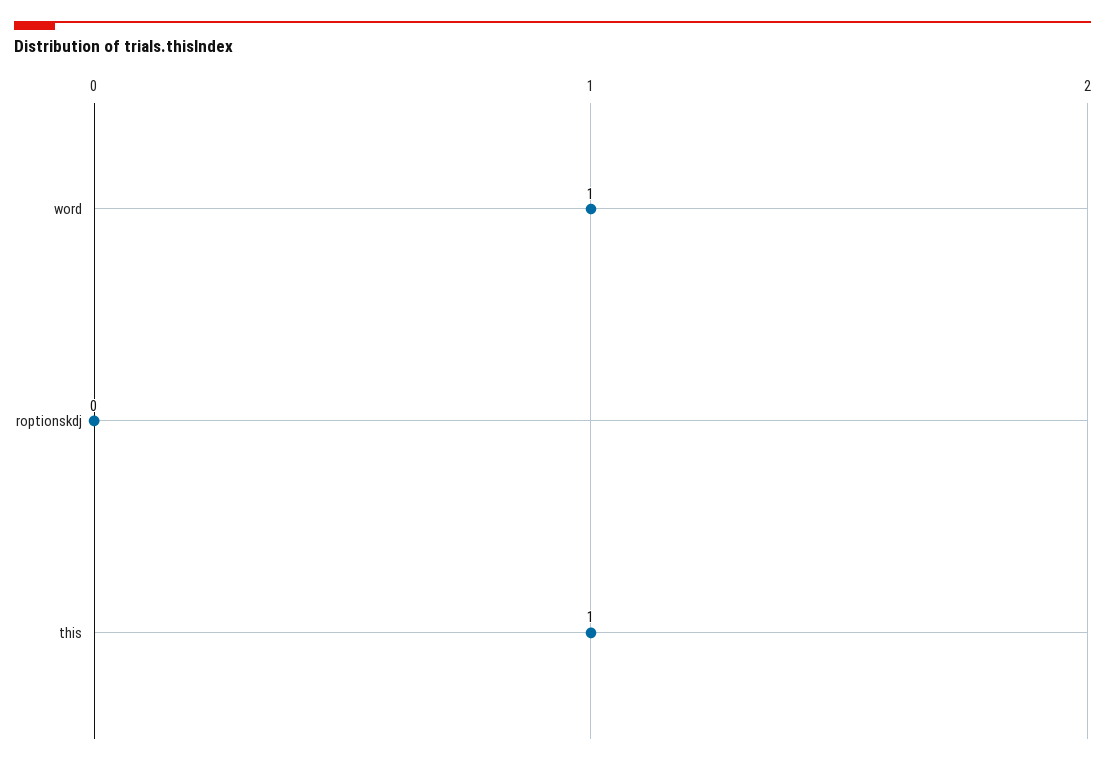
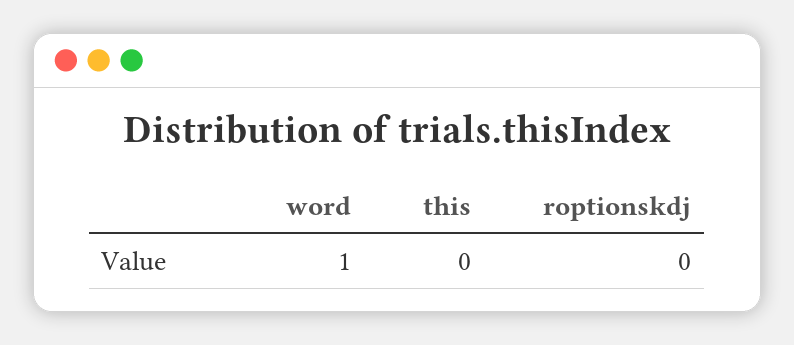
this: 1 -> 0

